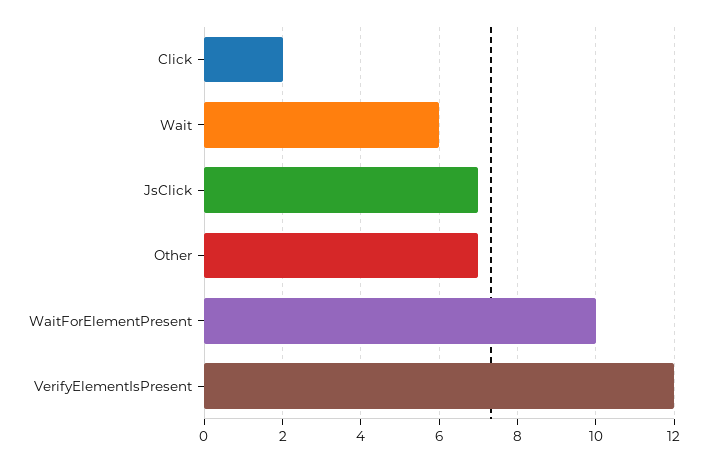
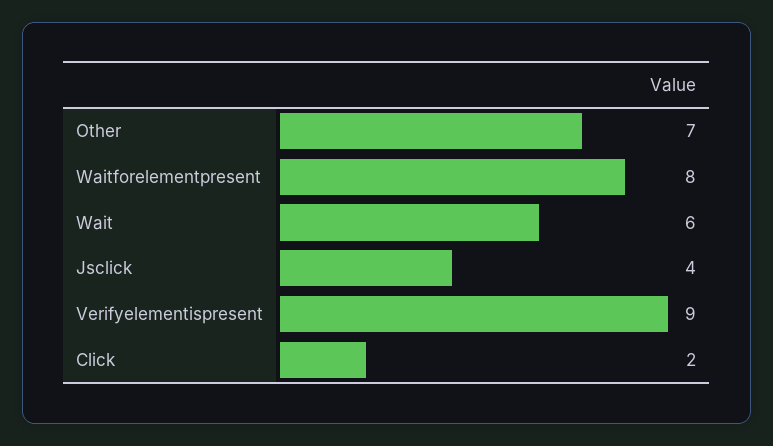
JsClick: 7 -> 4
WaitForElementPresent: 10 -> 8
VerifyElementIsPresent: 12 -> 9

